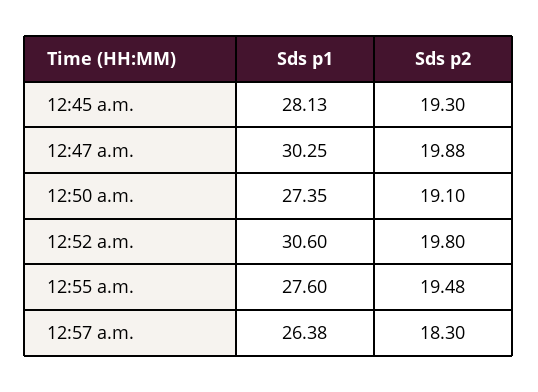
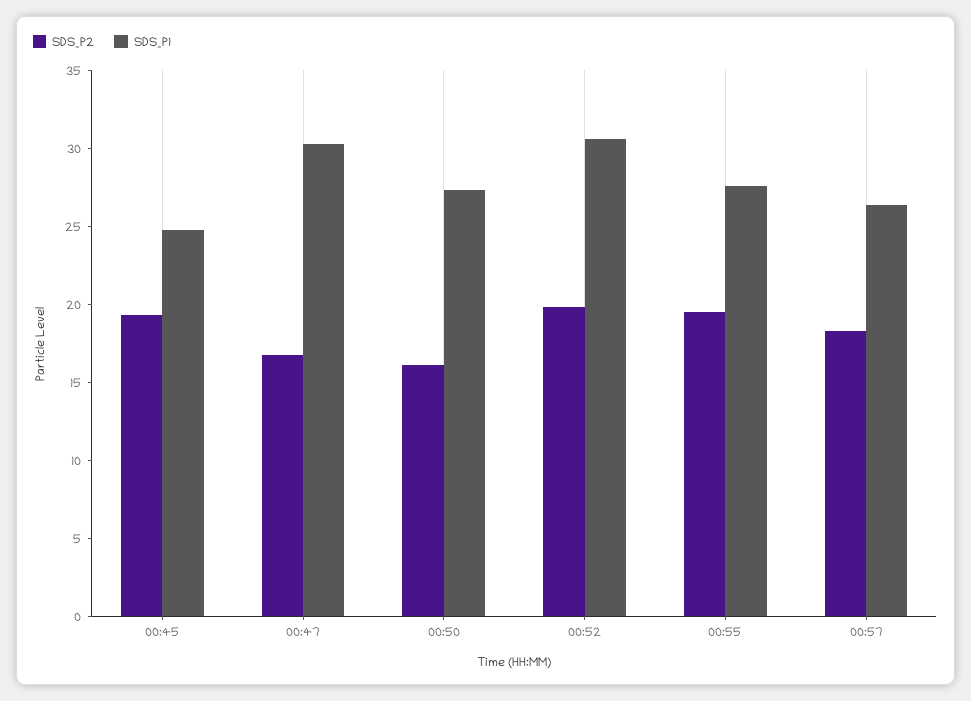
Sds p1, 12:45 a.m.: 28.13 -> 25
Sds p2, 12:47 a.m.: 19.88 -> 17
Sds p2, 12:50 a.m.: 19.1 -> 16

